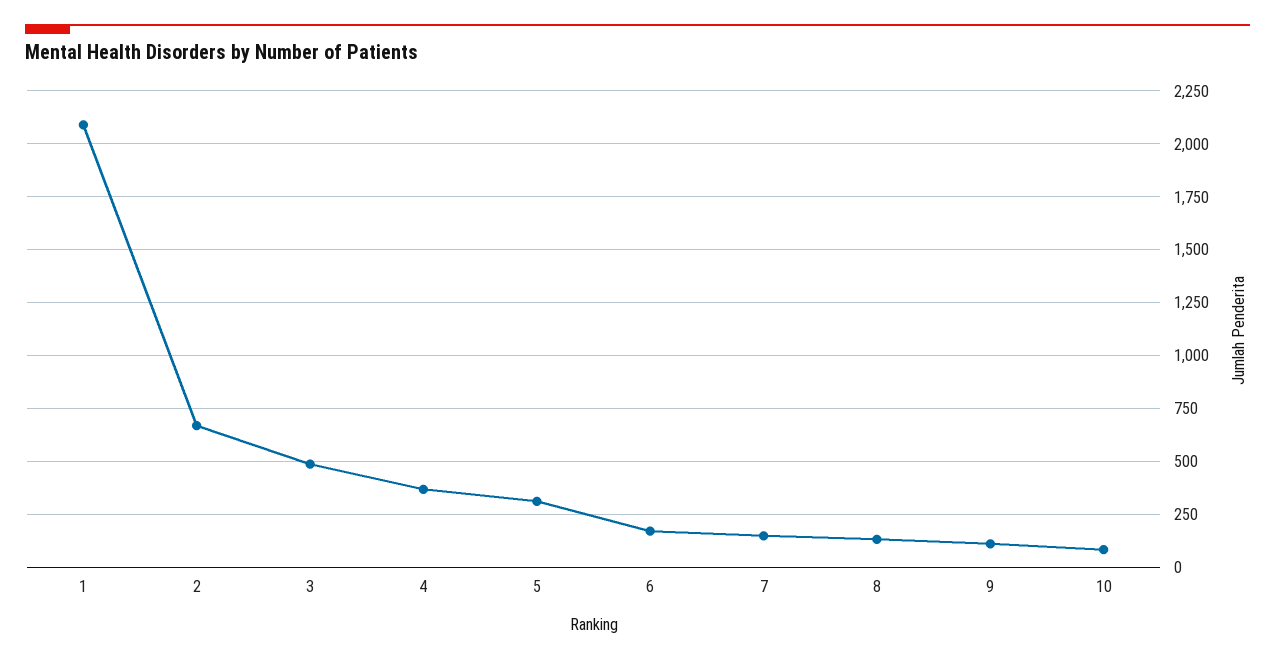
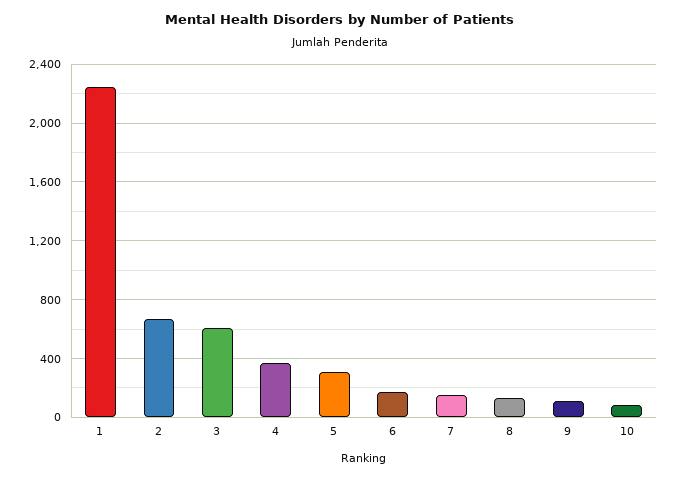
1: 2100 -> 2250
3: 500 -> 600

